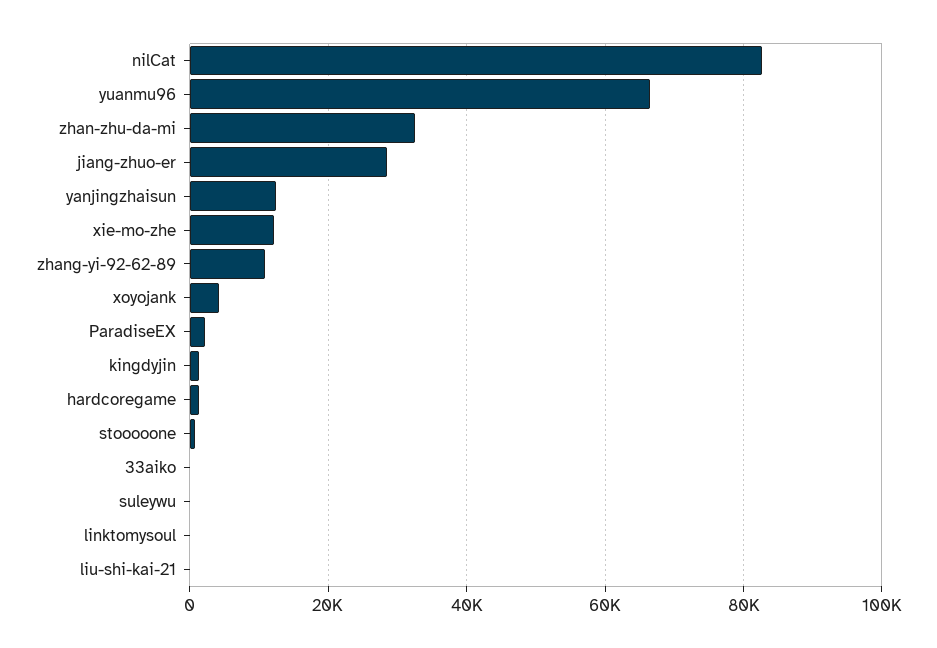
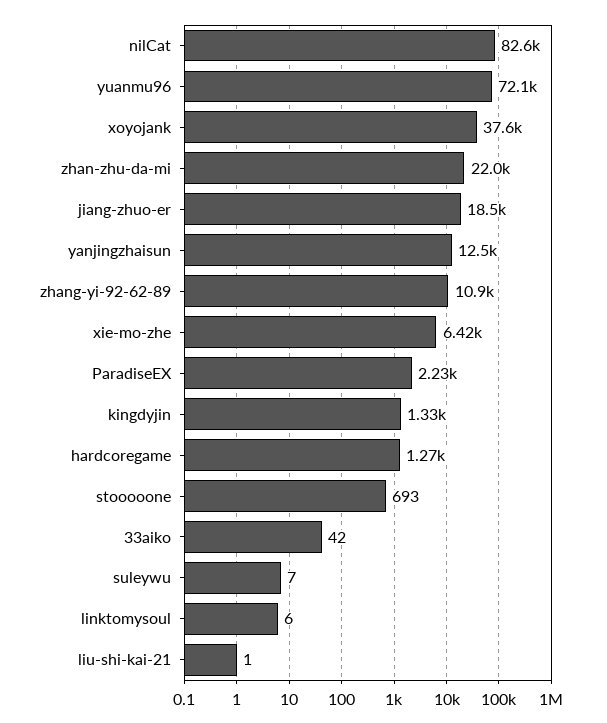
yuanmu96: 66000 -> 72100
zhan-zhu-da-mi: 32000 -> 22000
jiang-zhuo-er: 28000 -> 18500
xie-mo-zhe: 12000 -> 6420
xoyojank: 4000 -> 37600

